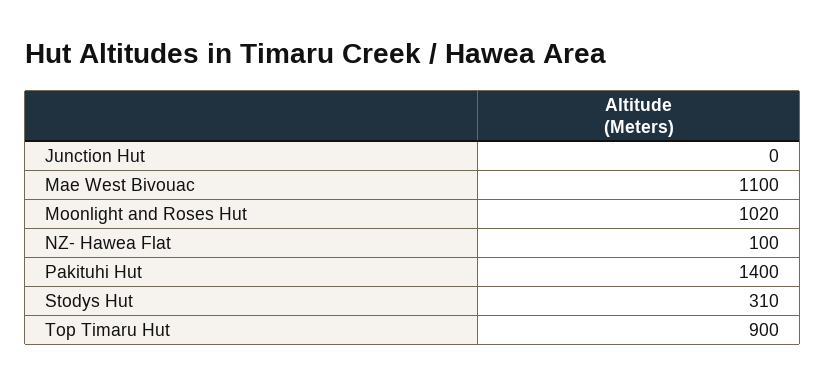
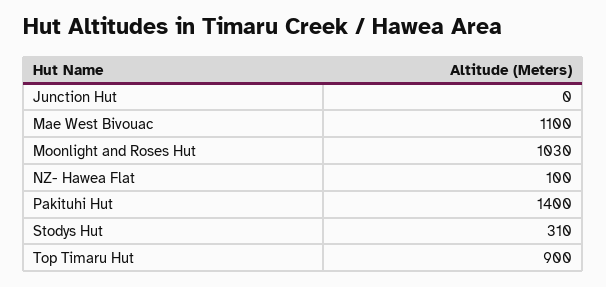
Moonlight and Roses Hut: 1020 -> 1030

